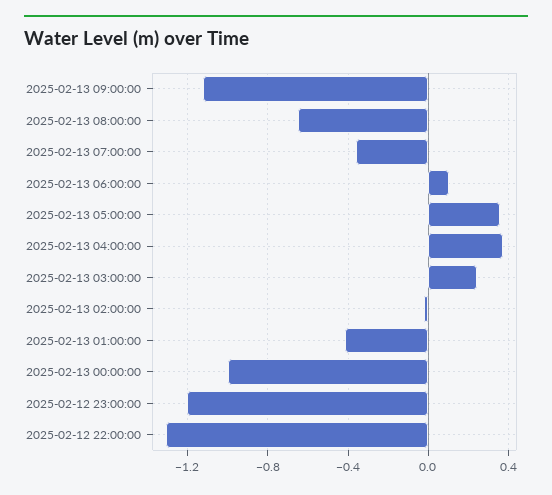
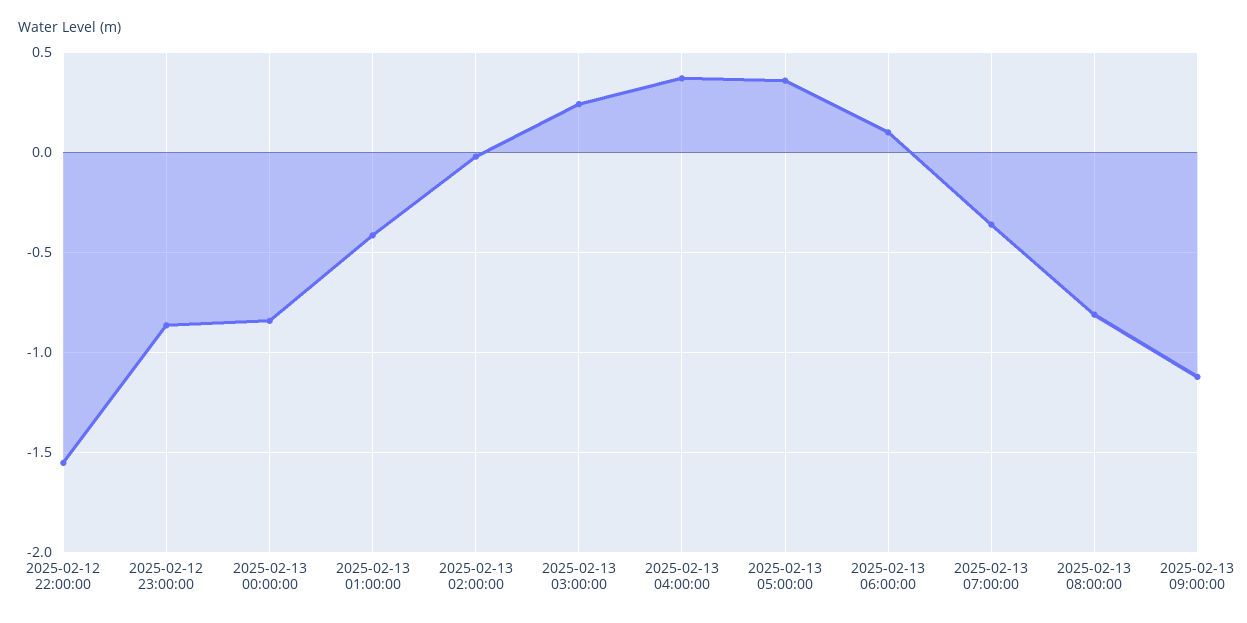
2025-02-13 08:00:00: -0.65 -> -0.8
2025-02-13 00:00:00: -1 -> -0.85
2025-02-12 23:00:00: -1.2 -> -0.85
2025-02-12 22:00:00: -1.3 -> -1.55

